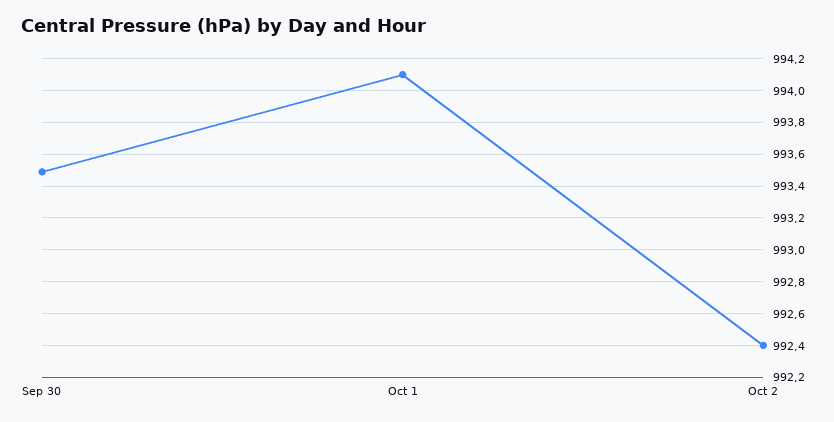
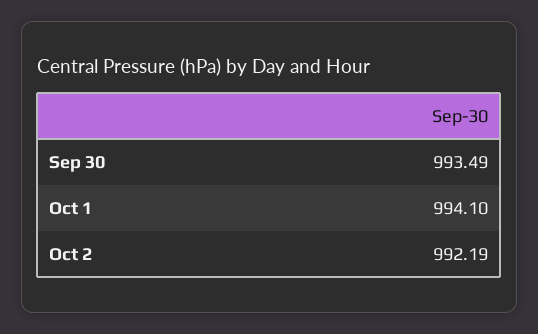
Oct 2: 992.4 -> 992.19

